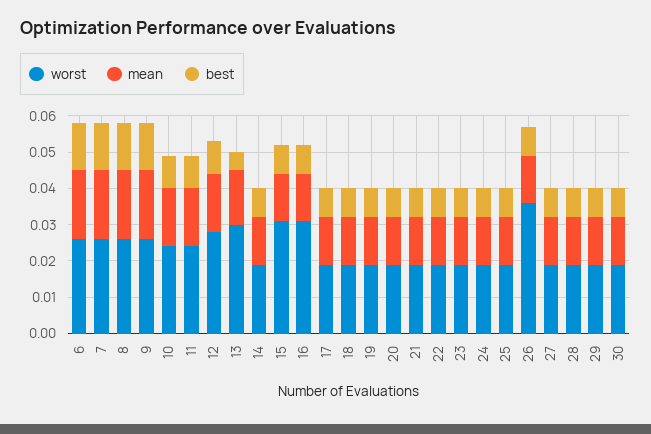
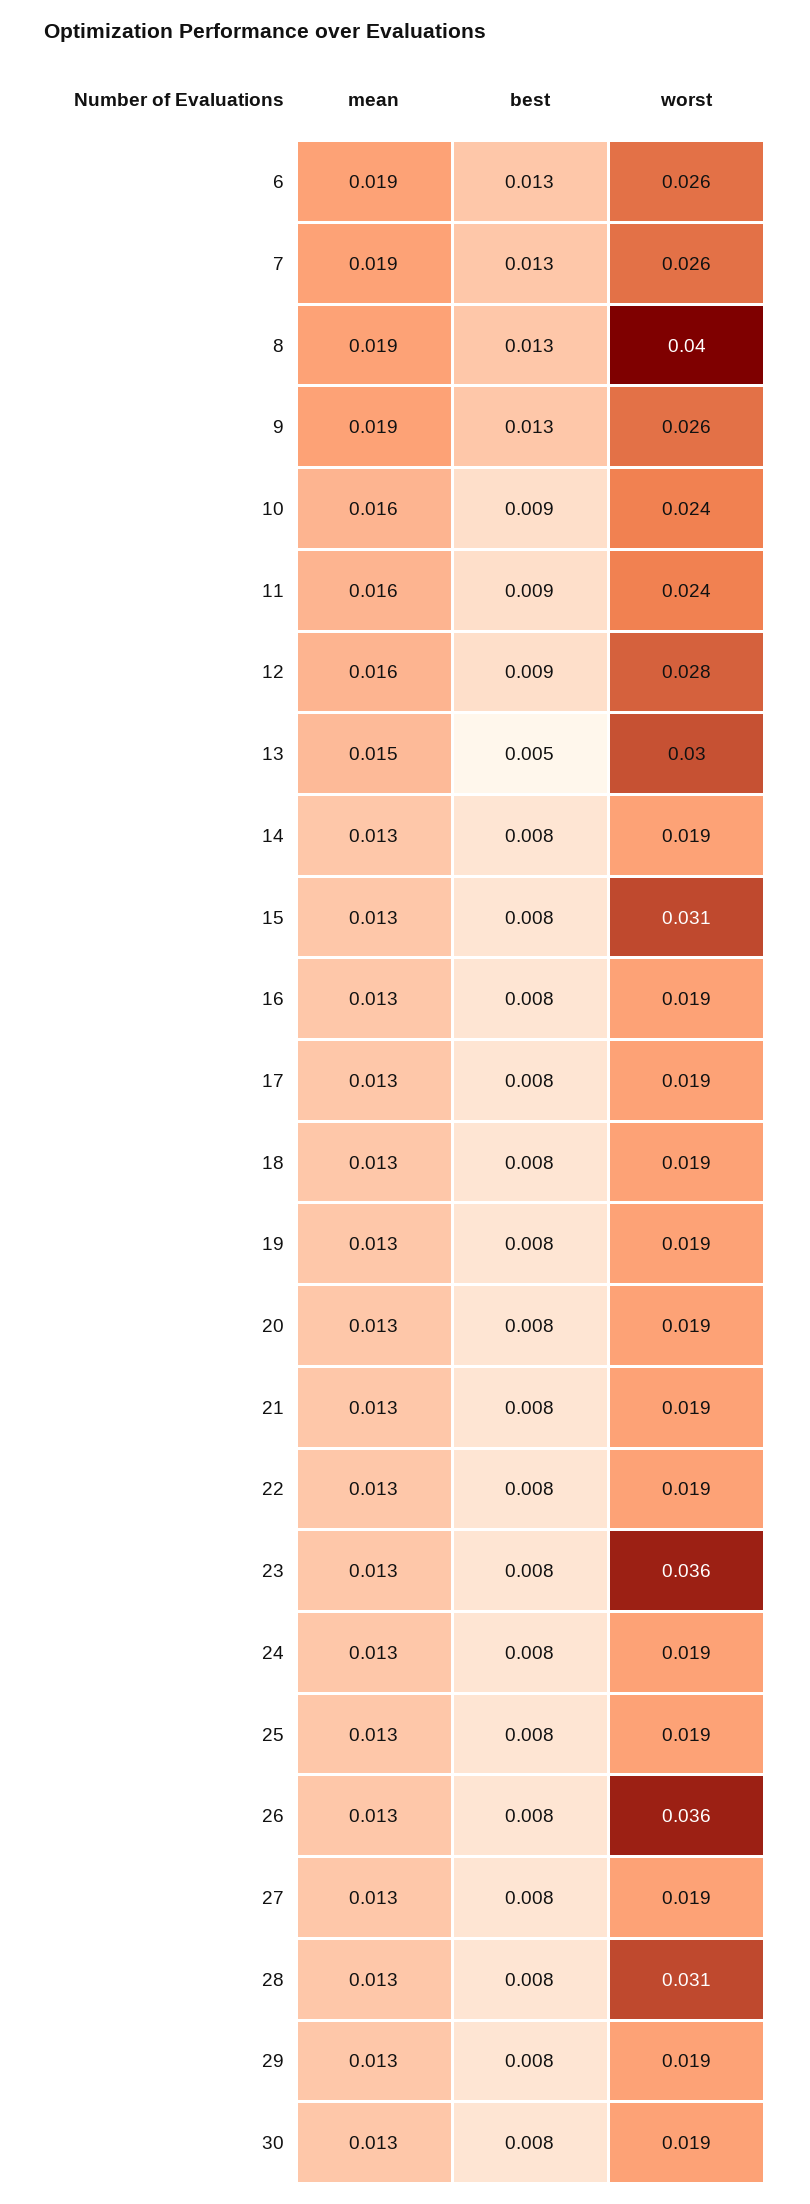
worst, 8: 0.025 -> 0.04
worst, 16: 0.03 -> 0.019
worst, 23: 0.02 -> 0.036
worst, 28: 0.02 -> 0.031

